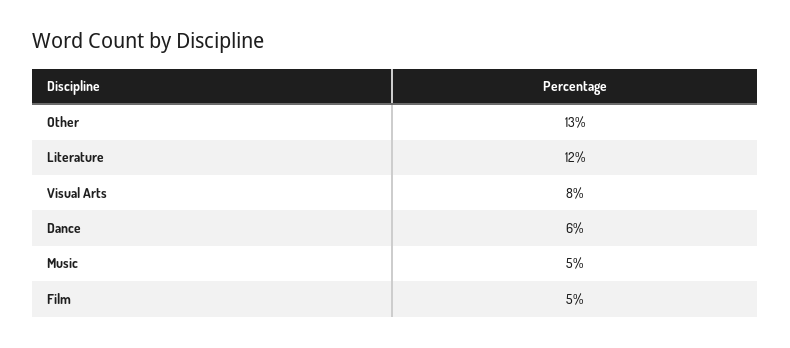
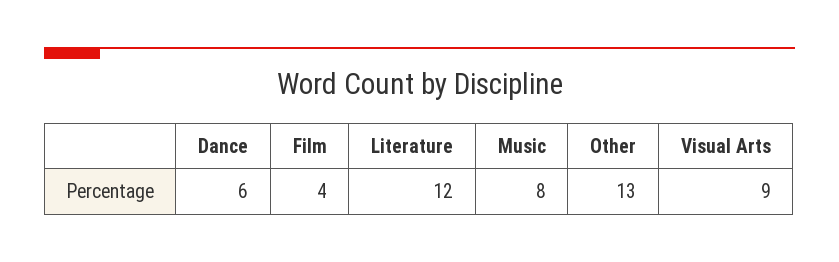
Visual Arts: 8 -> 9
Music: 5 -> 8
Film: 5 -> 4

